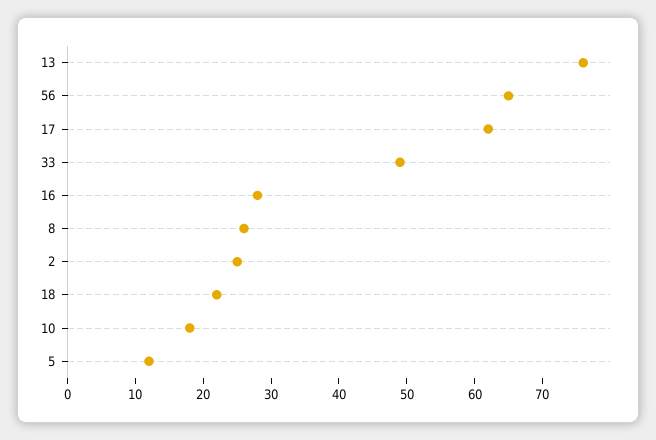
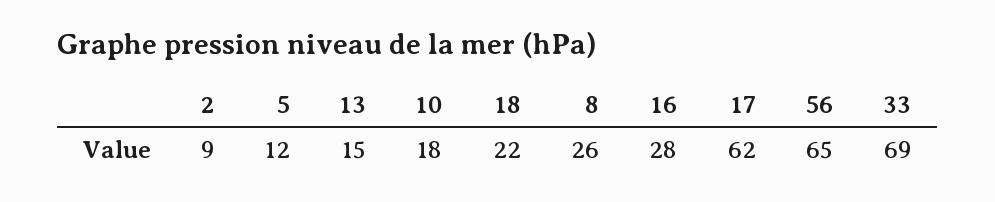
13: 75 -> 15
33: 50 -> 69
2: 25 -> 9

